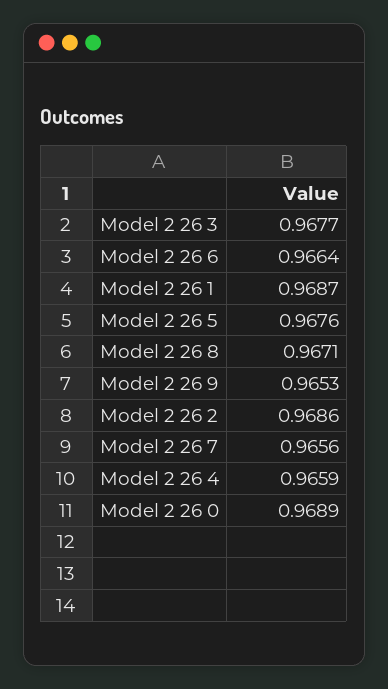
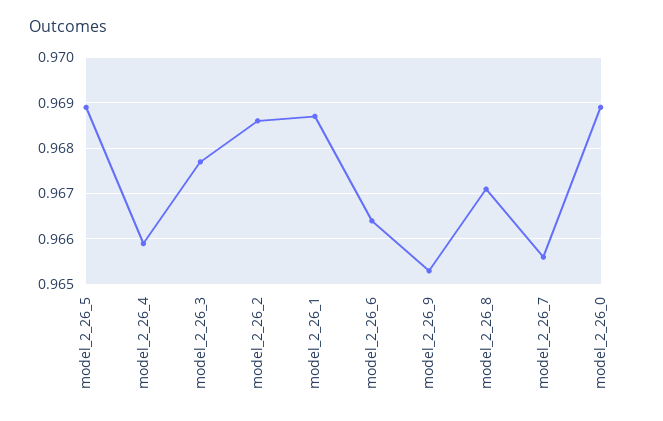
Model 2 26 5: 0.9676 -> 0.969

